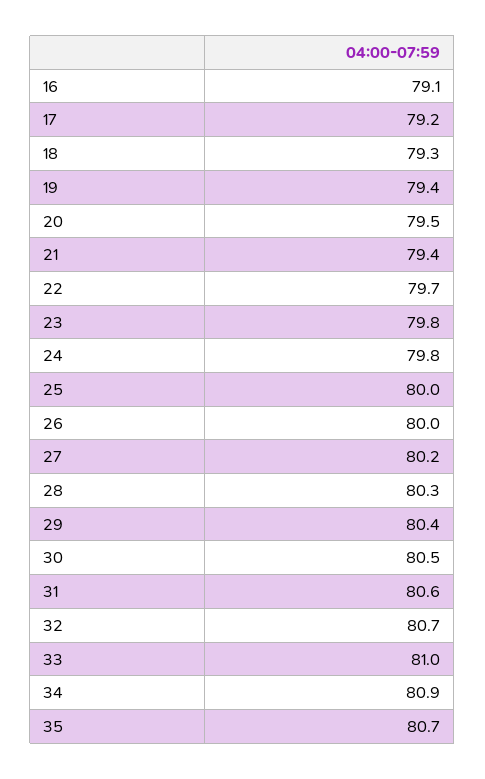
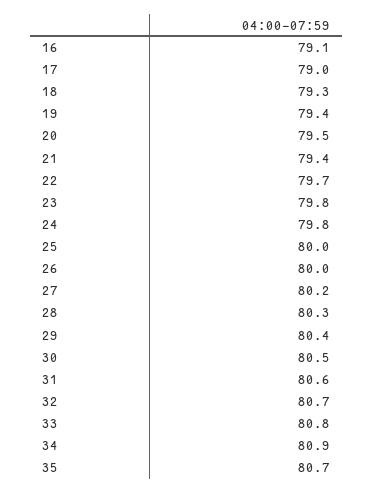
17: 79.2 -> 79
33: 81 -> 80.8

